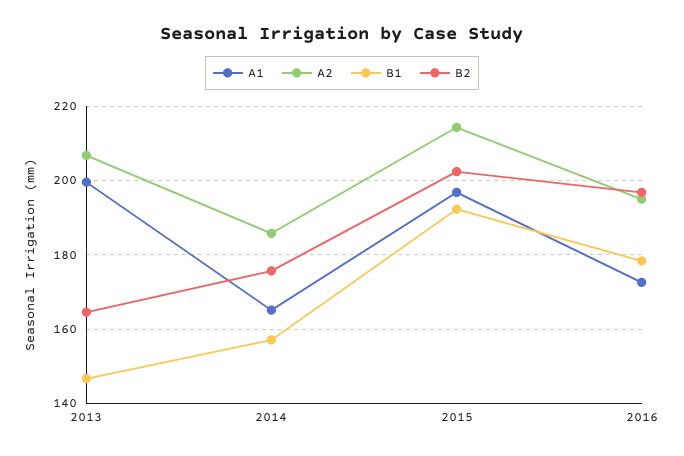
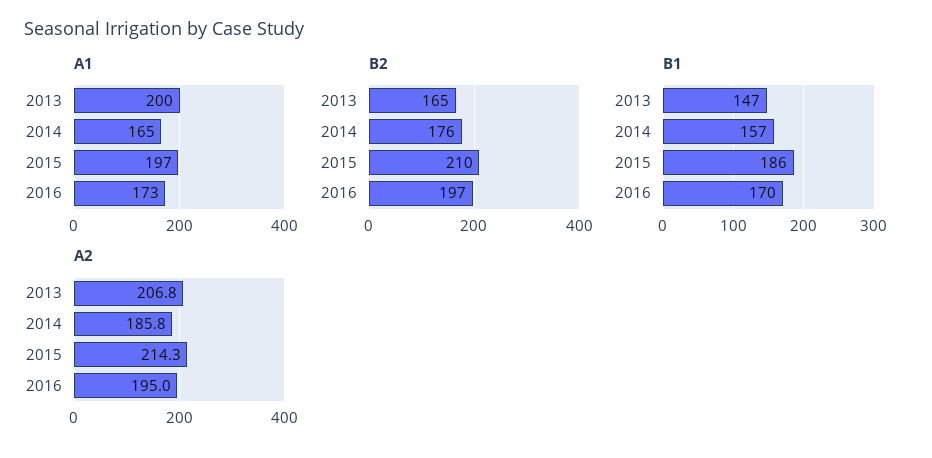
B1, 2015: 192 -> 186
B2, 2015: 202 -> 210
B1, 2016: 178 -> 170

